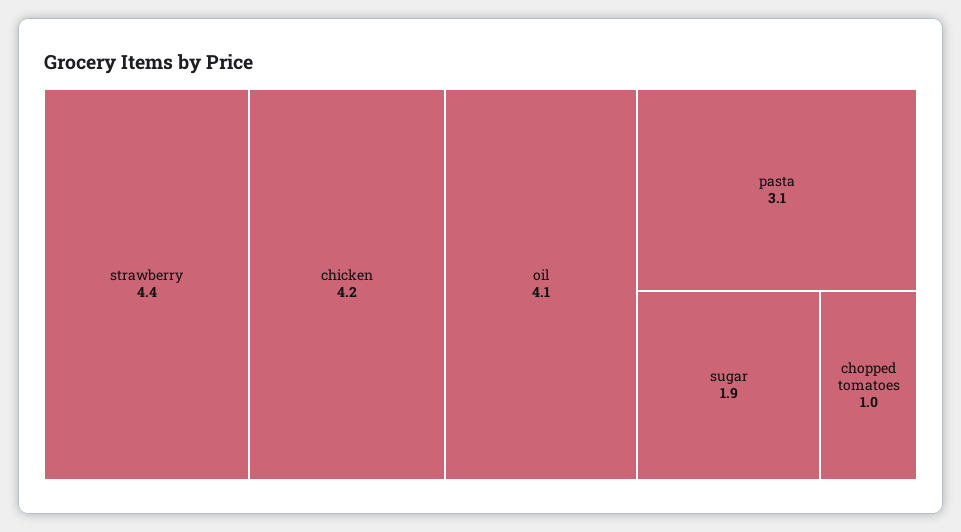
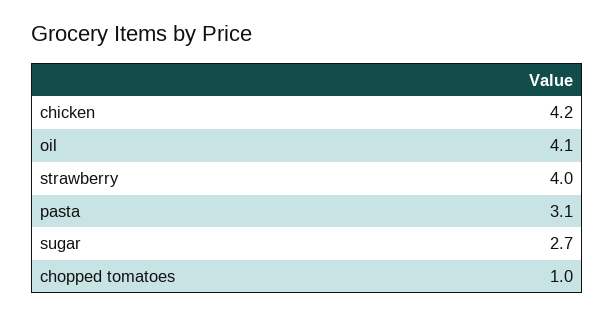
strawberry: 4.4 -> 4
sugar: 1.9 -> 2.7

